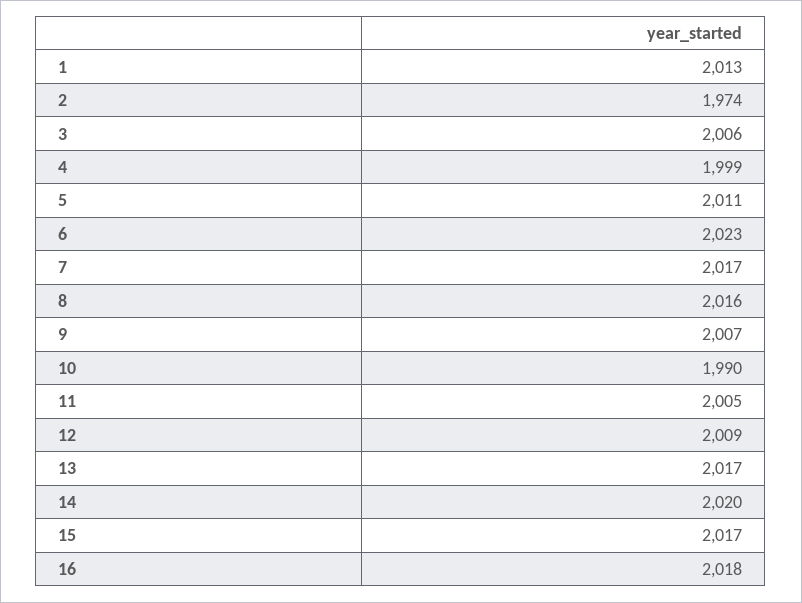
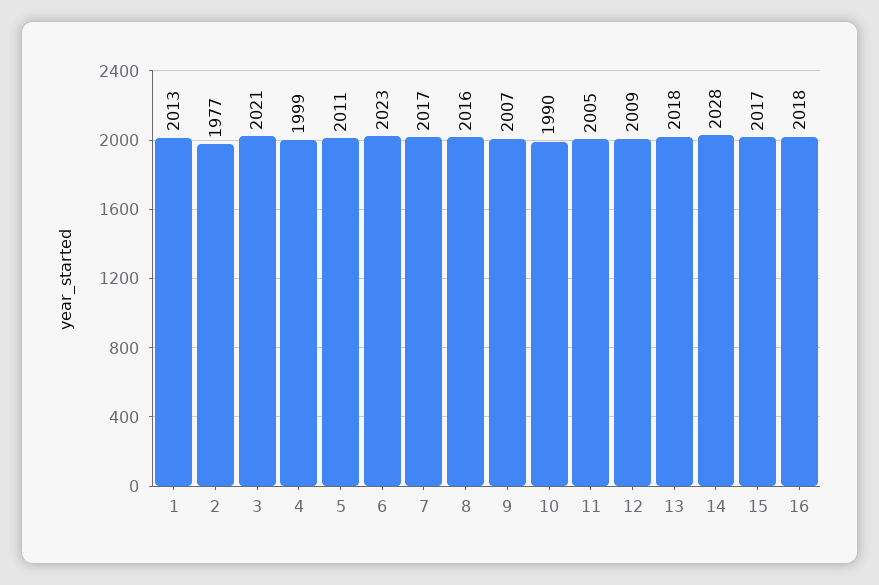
2: 1974 -> 1977
3: 2006 -> 2021
13: 2017 -> 2018
14: 2020 -> 2028

